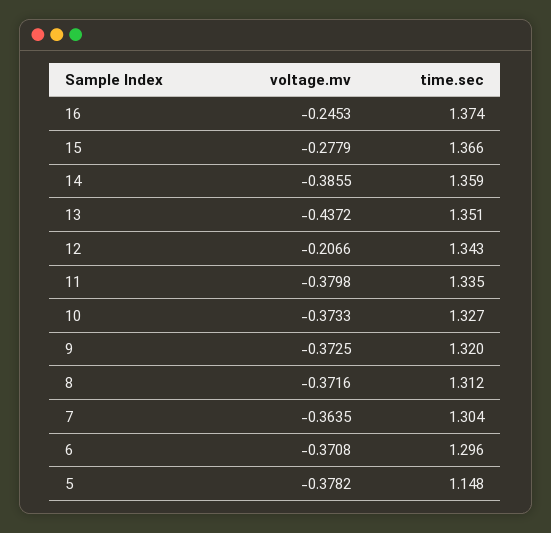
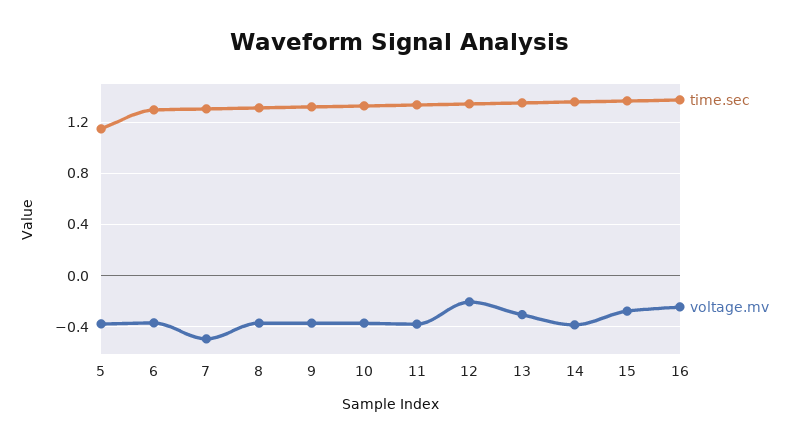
voltage.mv, 13: -0.4372 -> -0.3
voltage.mv, 7: -0.3635 -> -0.5

